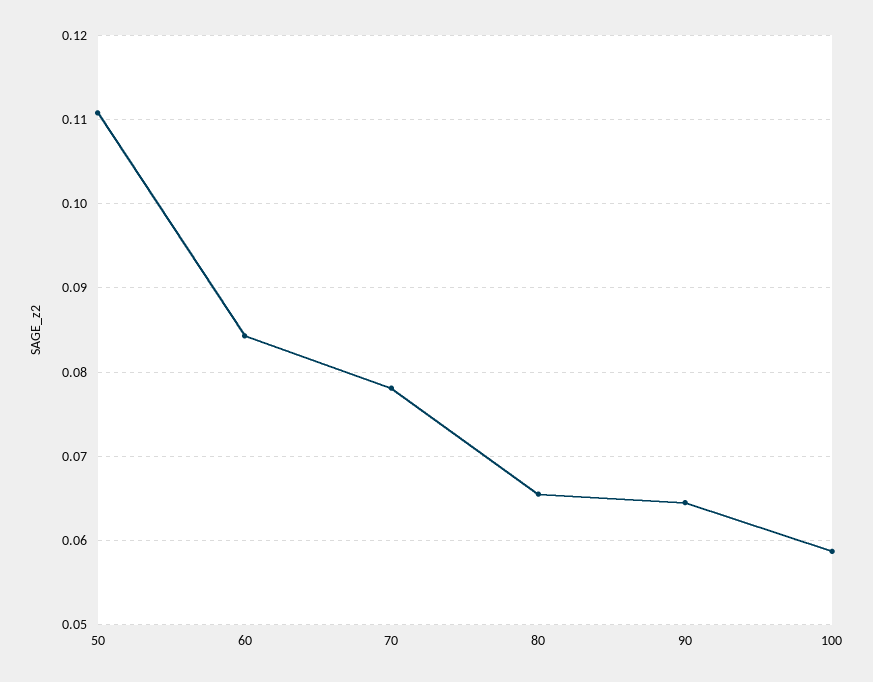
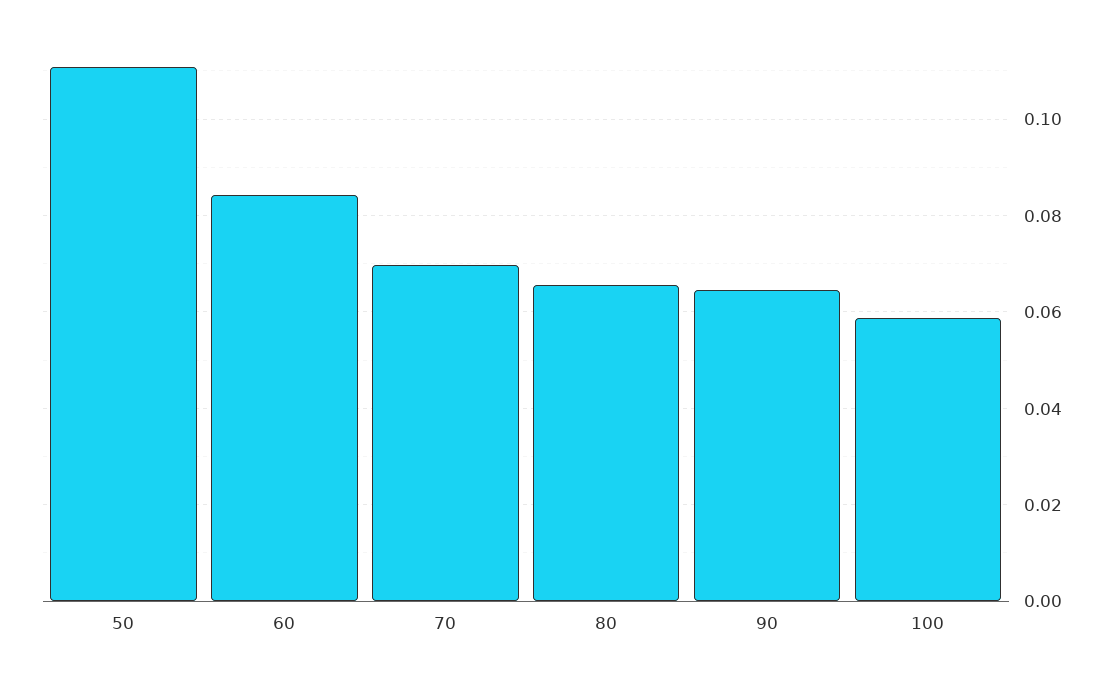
70: 0.078 -> 0.07

